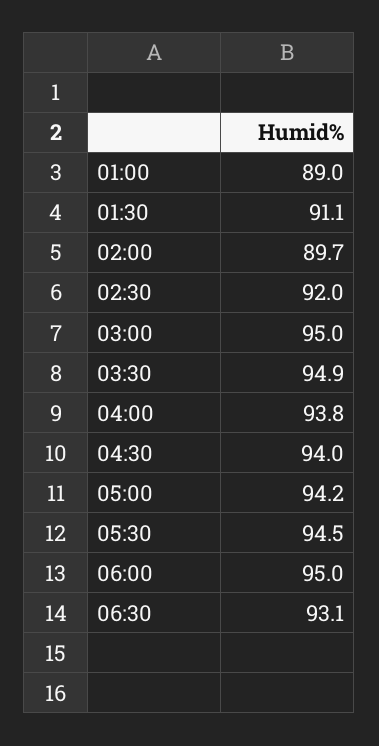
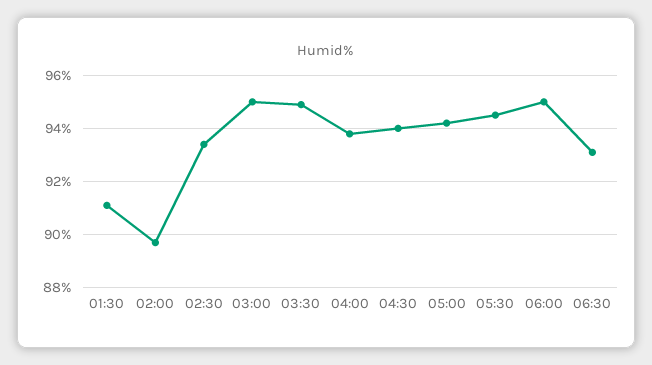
01:00: 89 -> none
02:30: 92 -> 93.5

